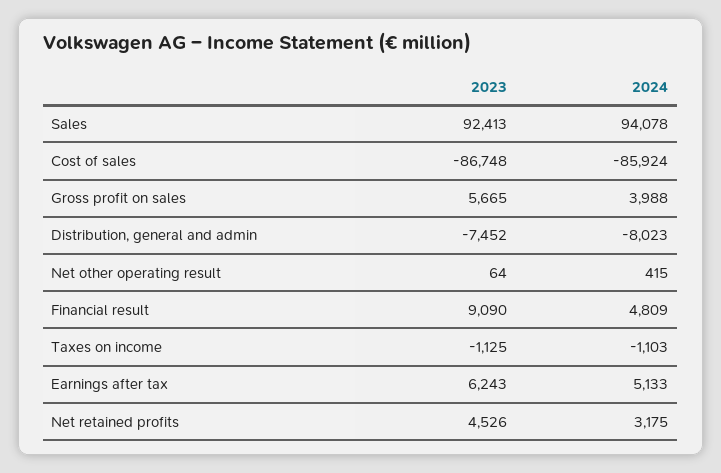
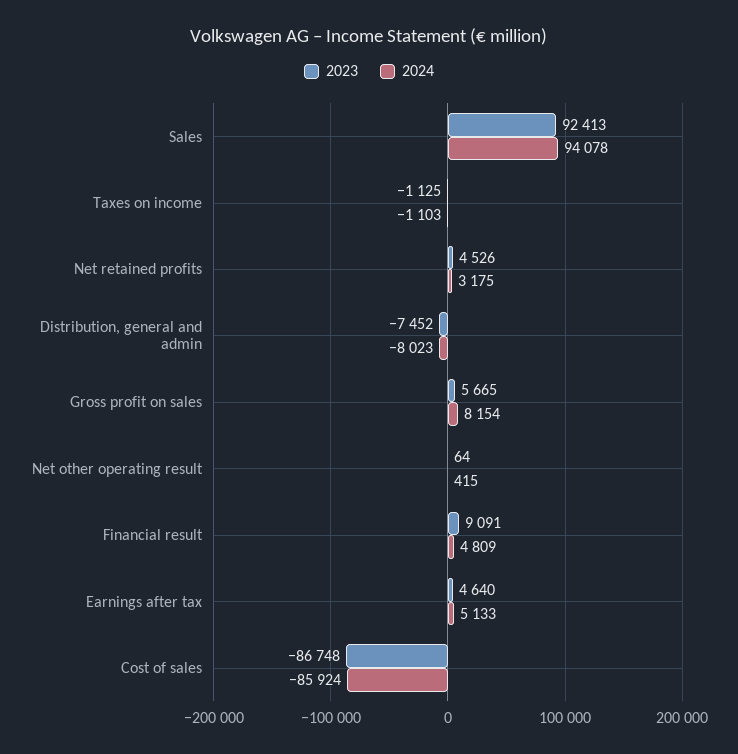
2024, Gross profit on sales: 3988 -> 8154
2023, Financial result: 9090 -> 9091
2023, Earnings after tax: 6243 -> 4640

